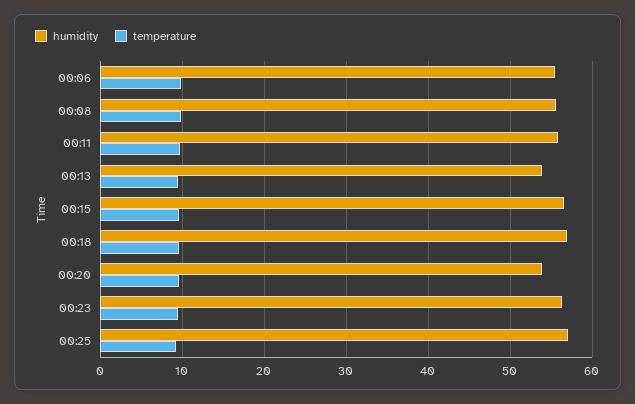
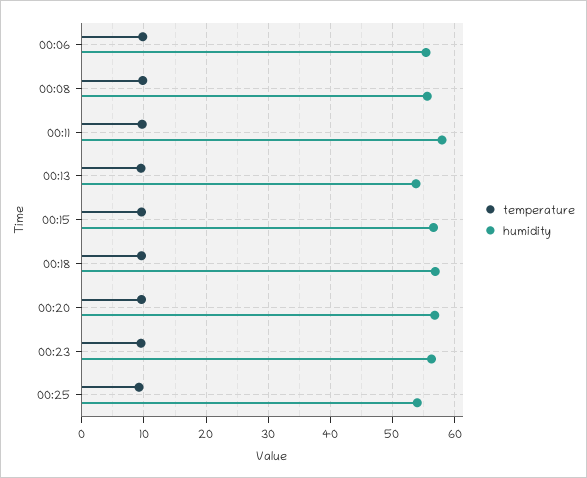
humidity, 00:11: 56 -> 58
humidity, 00:20: 54 -> 57
humidity, 00:25: 57 -> 54

